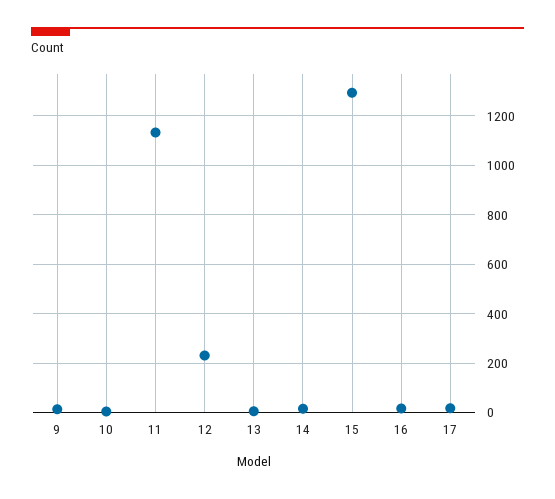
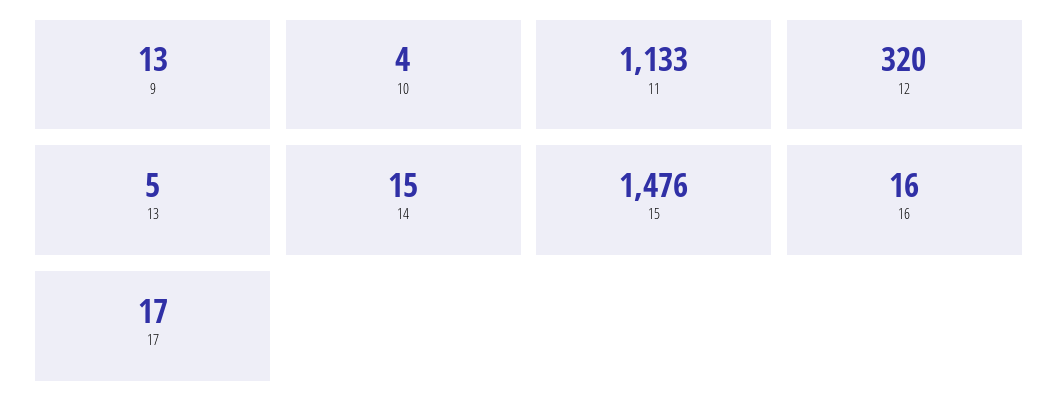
12: 225 -> 320
15: 1300 -> 1476

